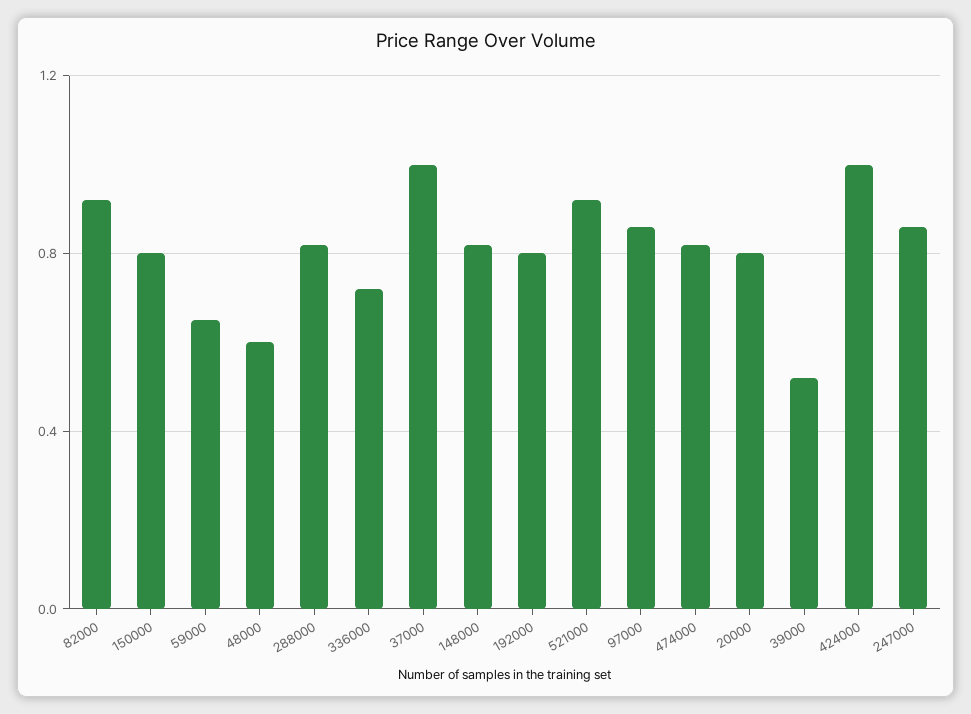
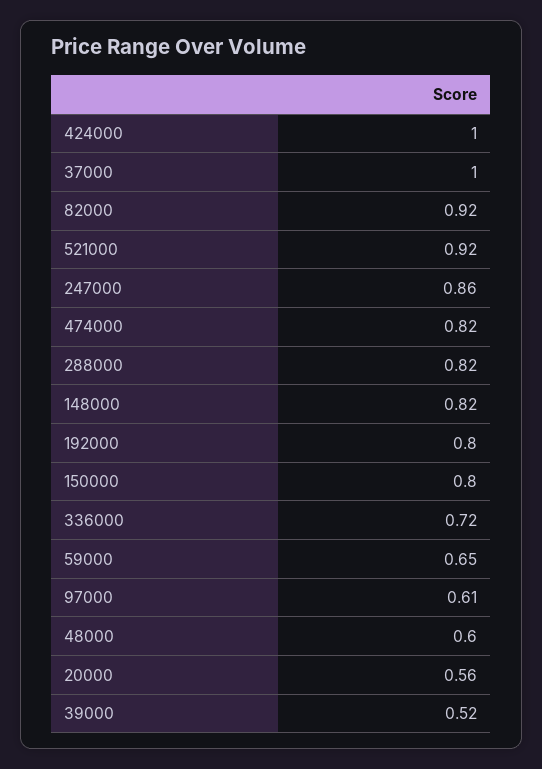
97000: 0.85 -> 0.61
20000: 0.8 -> 0.56

